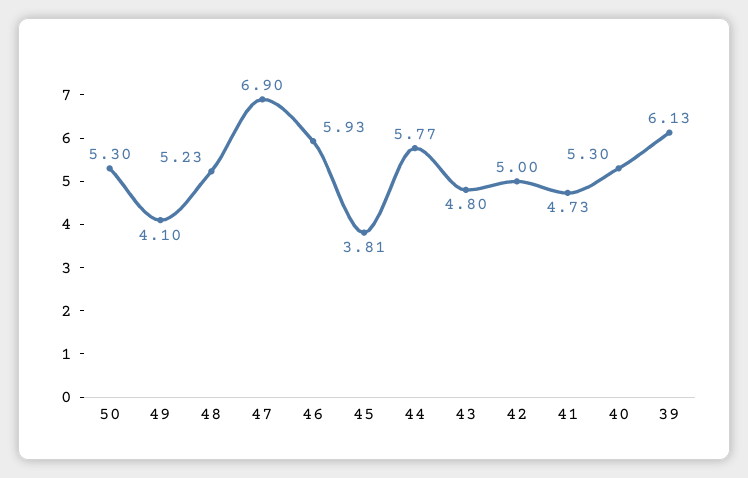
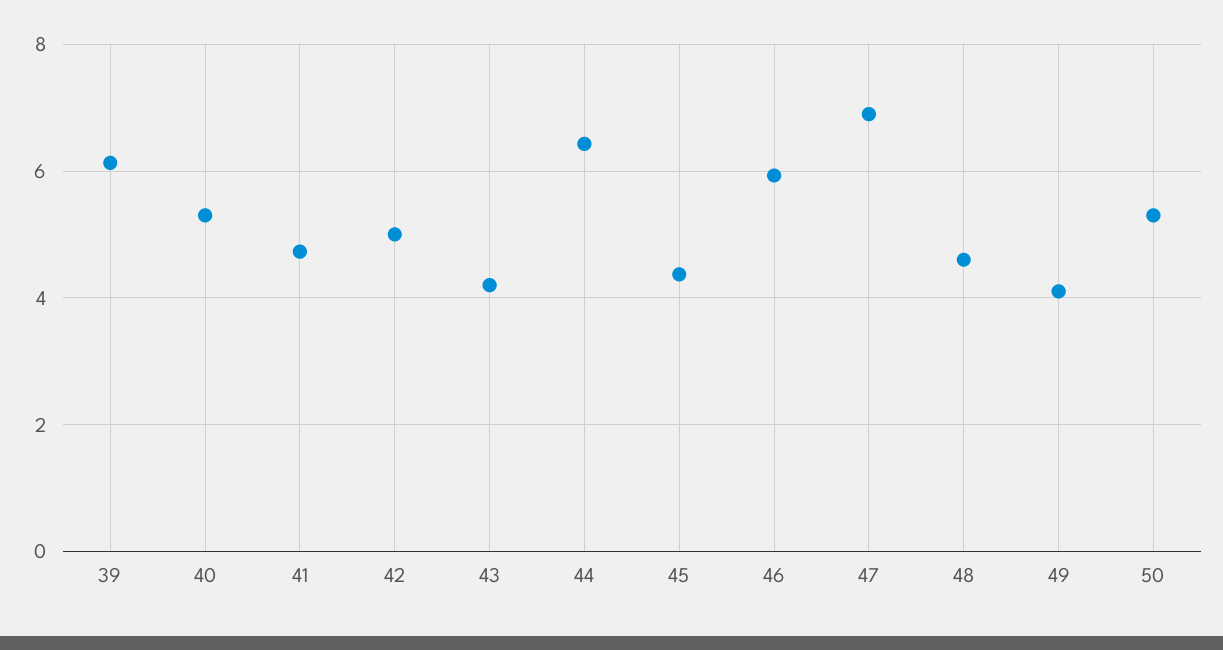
48: 5.23 -> 4.6
45: 3.81 -> 4.4
44: 5.77 -> 6.4
43: 4.8 -> 4.2

